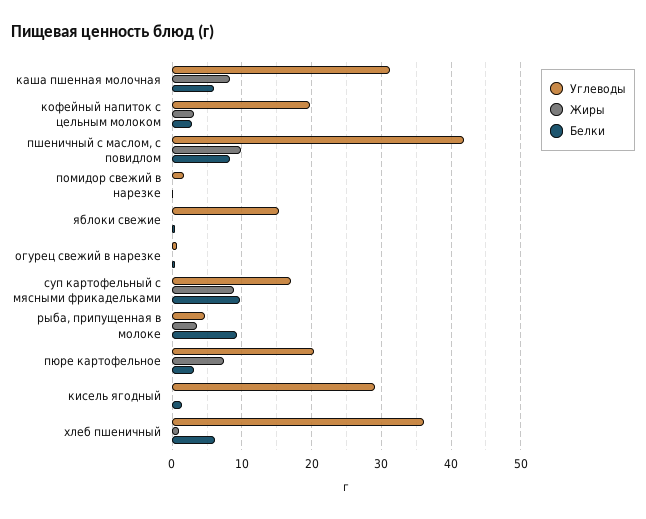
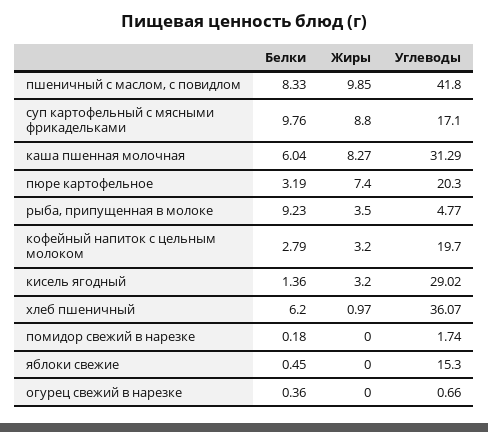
Жиры, кисель ягодный: 0 -> 3.2

